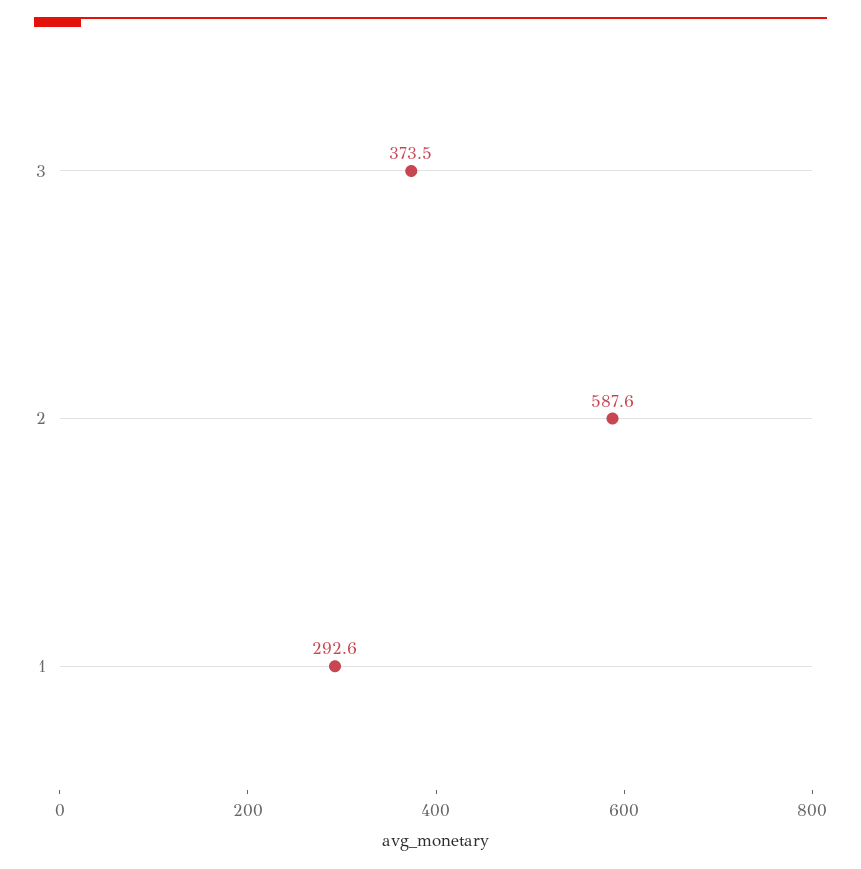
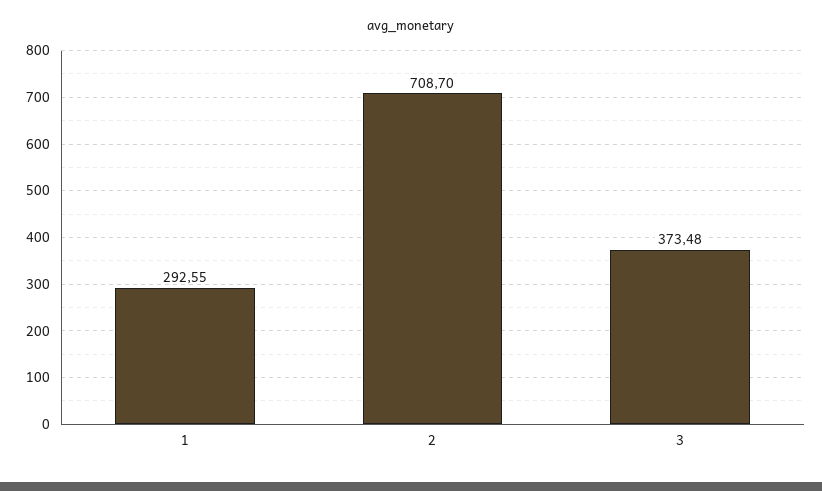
2: 587.6 -> 708.7

